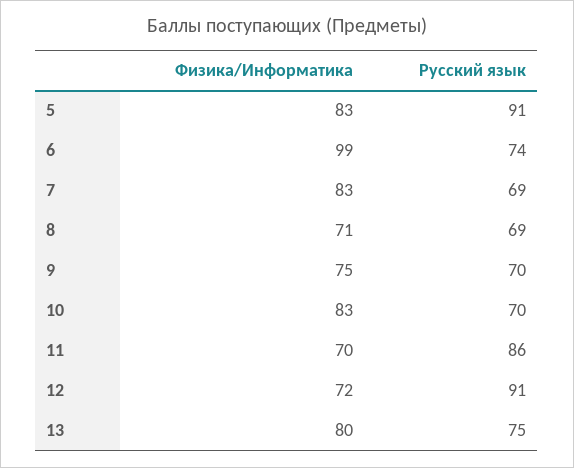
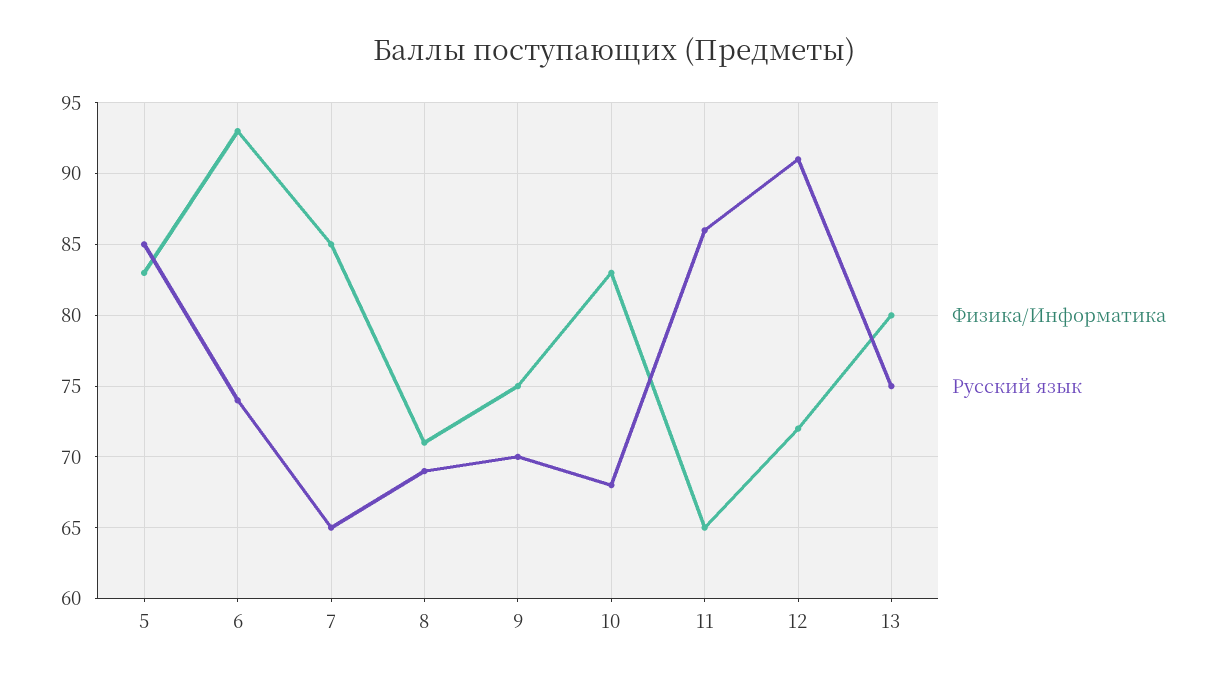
Русский язык, 5: 91 -> 85
Физика/Информатика, 6: 99 -> 93
Физика/Информатика, 7: 83 -> 85
Русский язык, 7: 69 -> 65
Русский язык, 10: 70 -> 68
Физика/Информатика, 11: 70 -> 65

